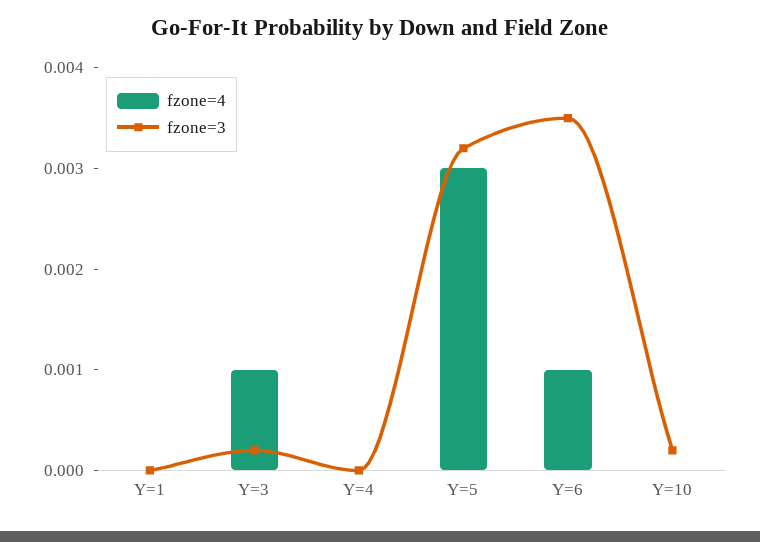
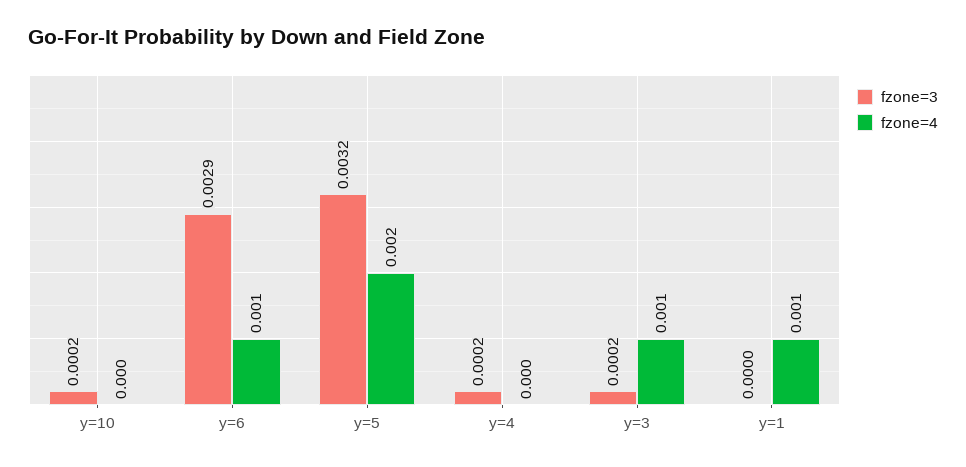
fzone=4, Y=1: 0 -> 0.001
fzone=3, Y=4: 0 -> 0.0002
fzone=4, Y=5: 0.003 -> 0.002
fzone=3, Y=6: 0.0035 -> 0.0029

